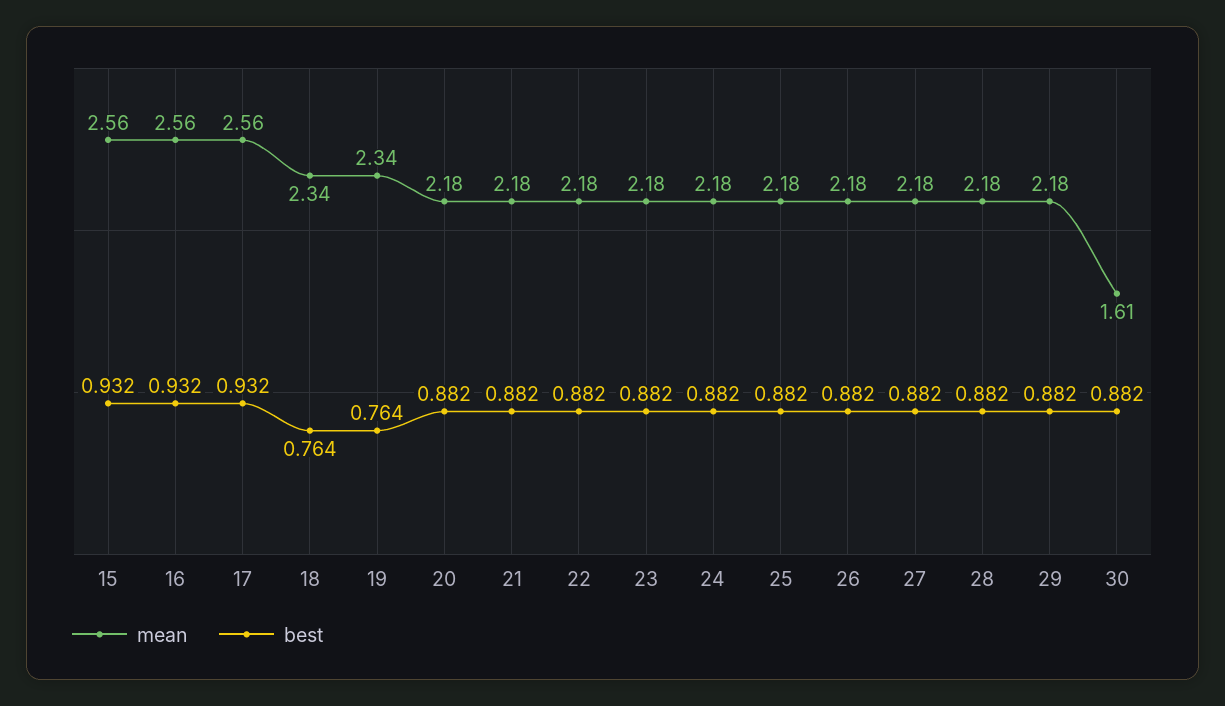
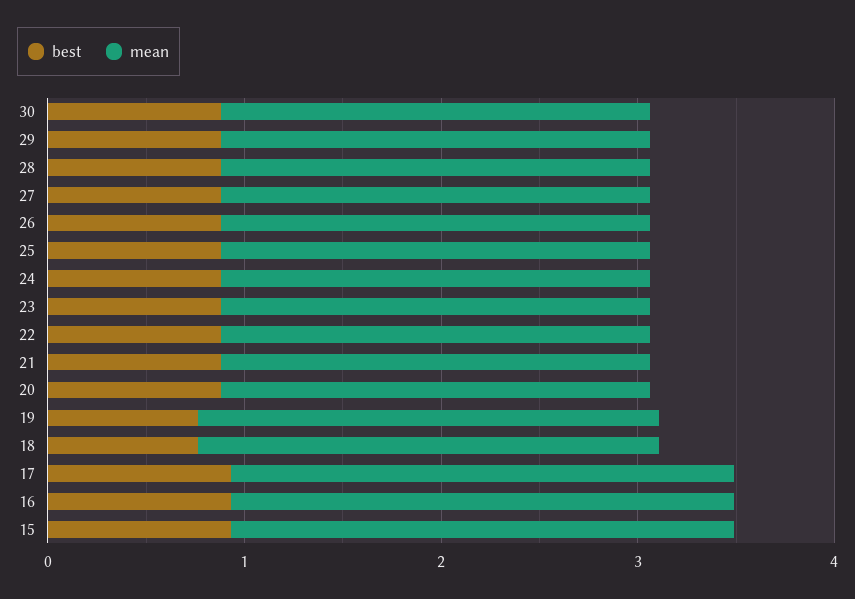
mean, 30: 1.61 -> 2.2

